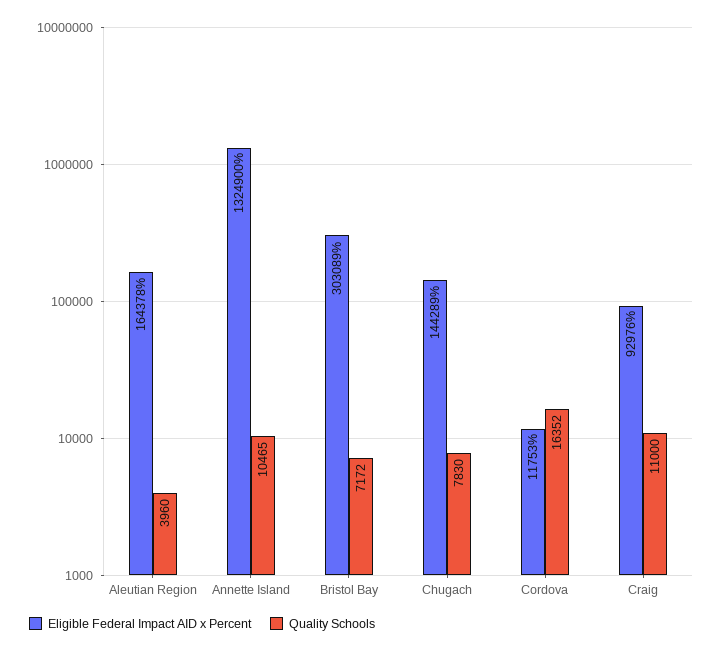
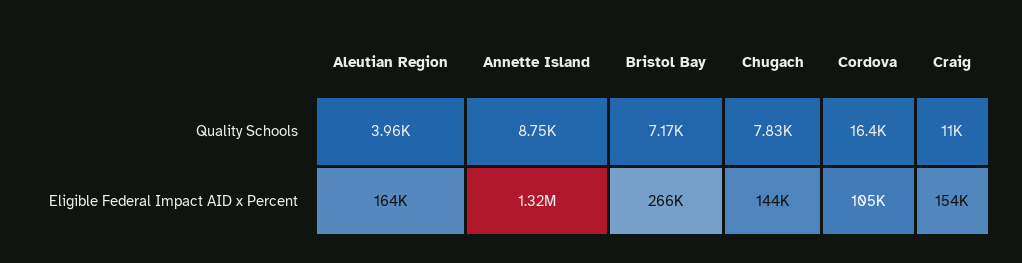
Quality Schools, Annette Island: 10465 -> 8750
Eligible Federal Impact AID x Percent, Bristol Bay: 303089 -> 266000
Eligible Federal Impact AID x Percent, Cordova: 11753 -> 105000
Eligible Federal Impact AID x Percent, Craig: 92976 -> 154000

